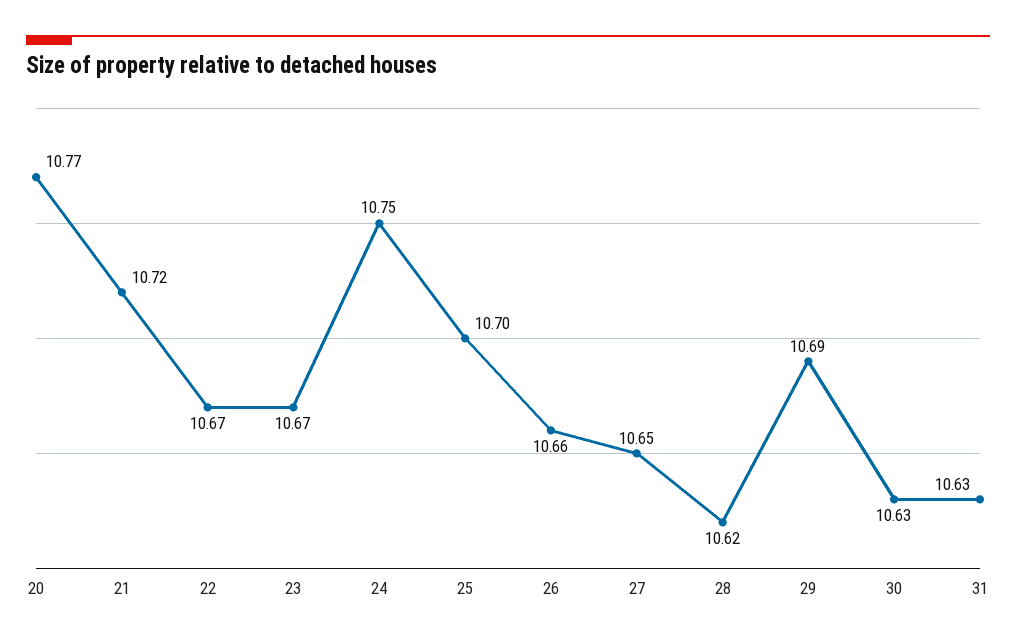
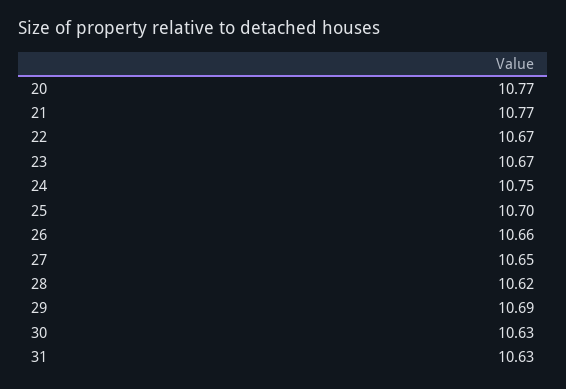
21: 10.72 -> 10.77

